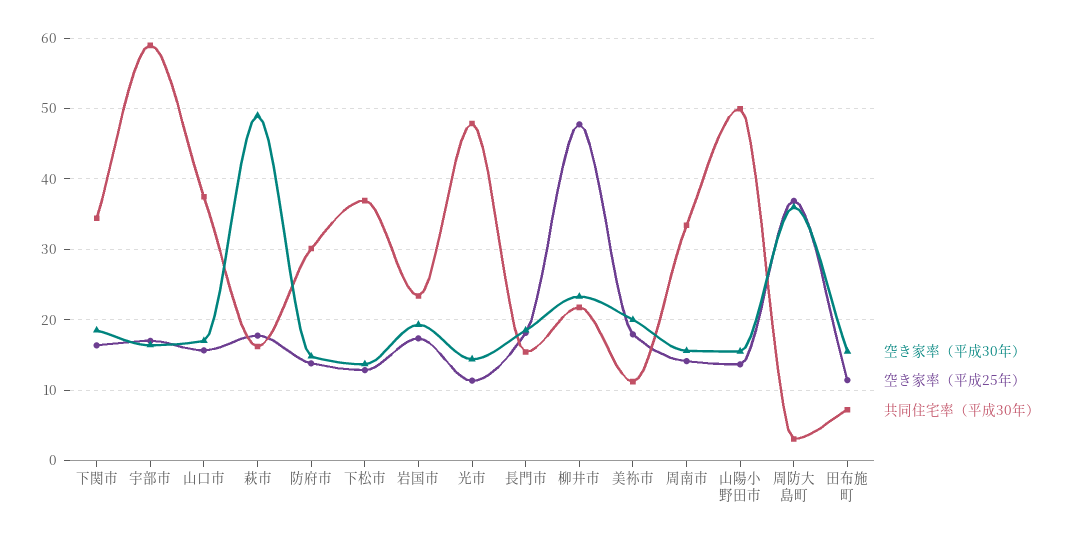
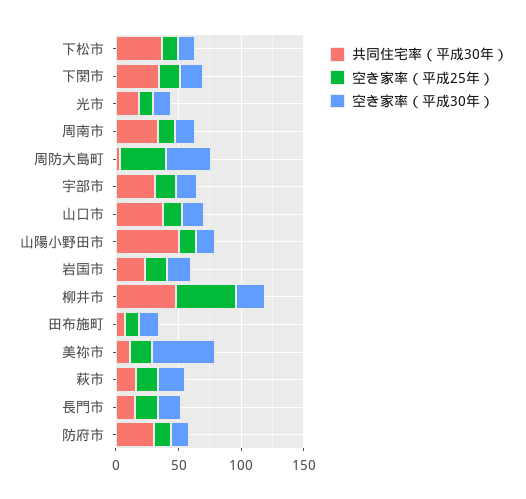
共同住宅率（平成30年）, 宇部市: 59 -> 30
空き家率（平成30年）, 萩市: 49 -> 20
共同住宅率（平成30年）, 光市: 48 -> 20
共同住宅率（平成30年）, 柳井市: 22 -> 50
空き家率（平成30年）, 美祢市: 20 -> 50

